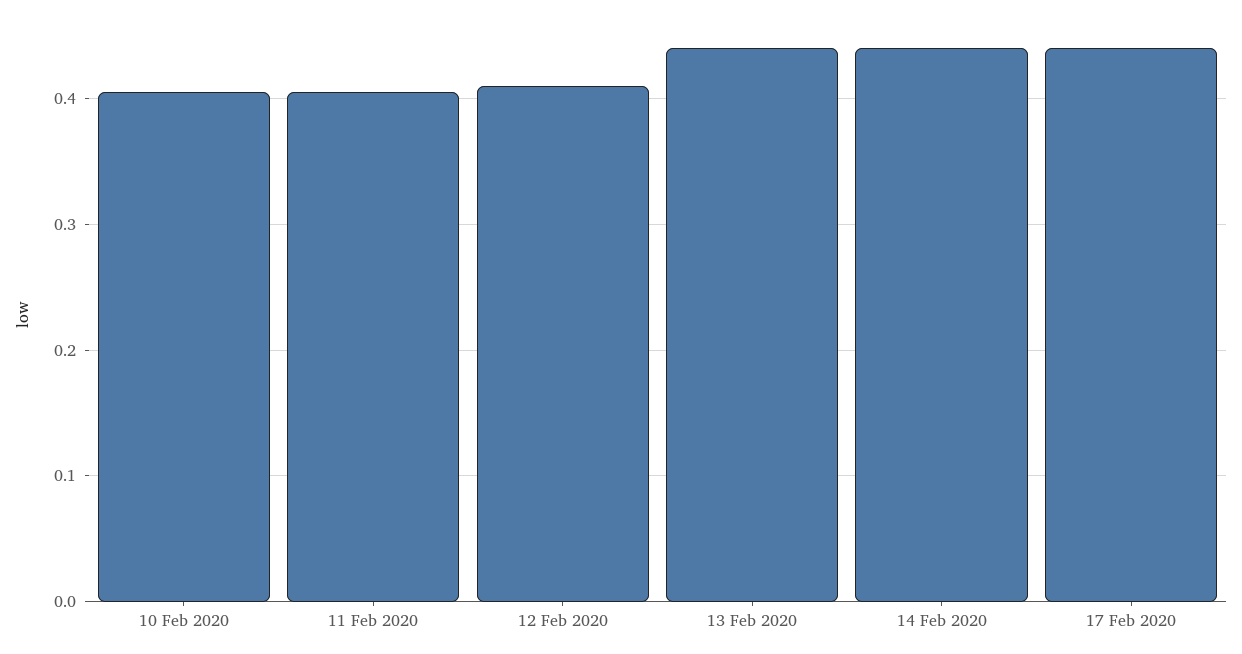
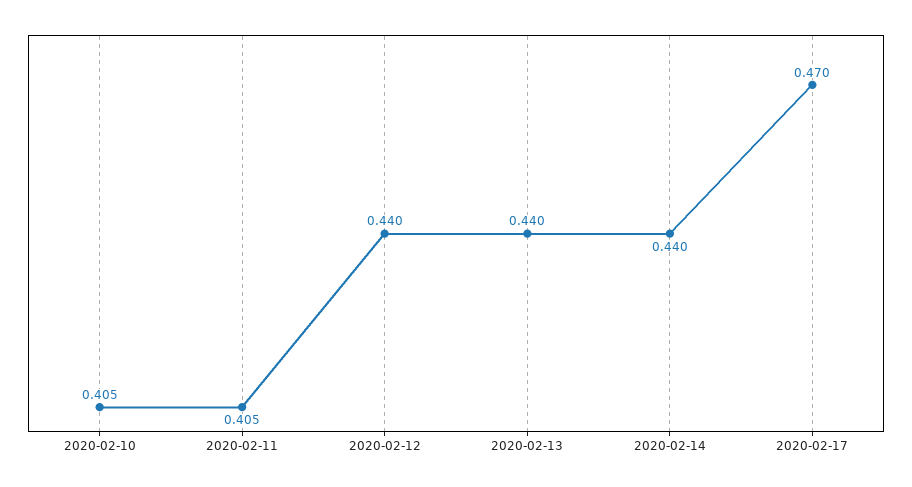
12 Feb 2020: 0.41 -> 0.44
17 Feb 2020: 0.44 -> 0.47

